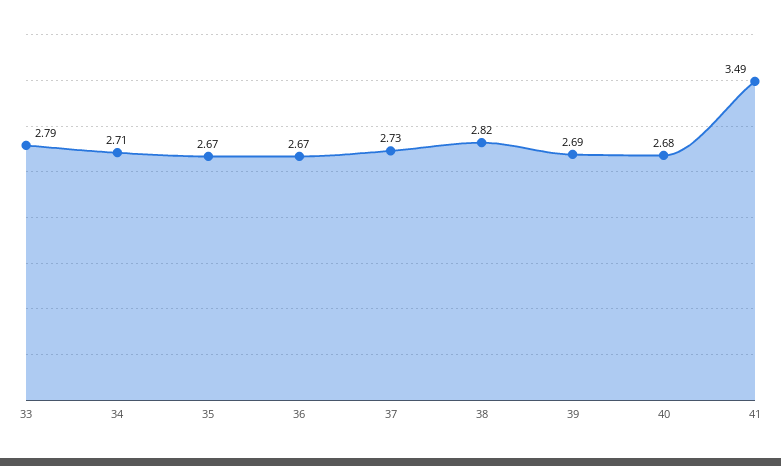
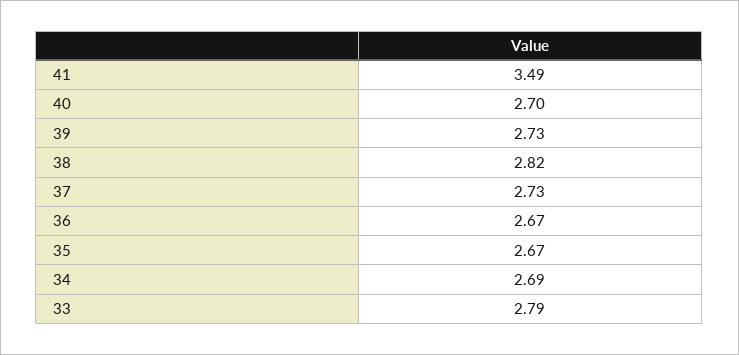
34: 2.71 -> 2.69
39: 2.69 -> 2.73
40: 2.68 -> 2.7

